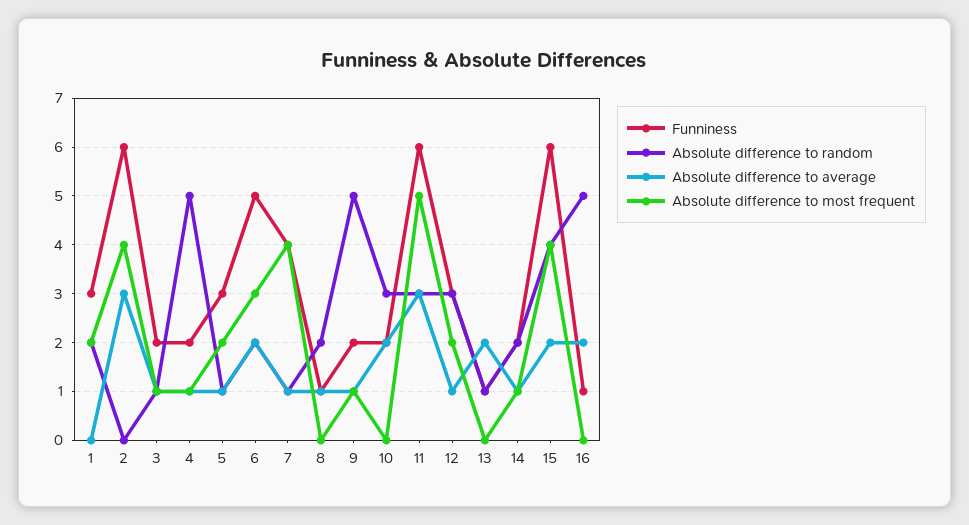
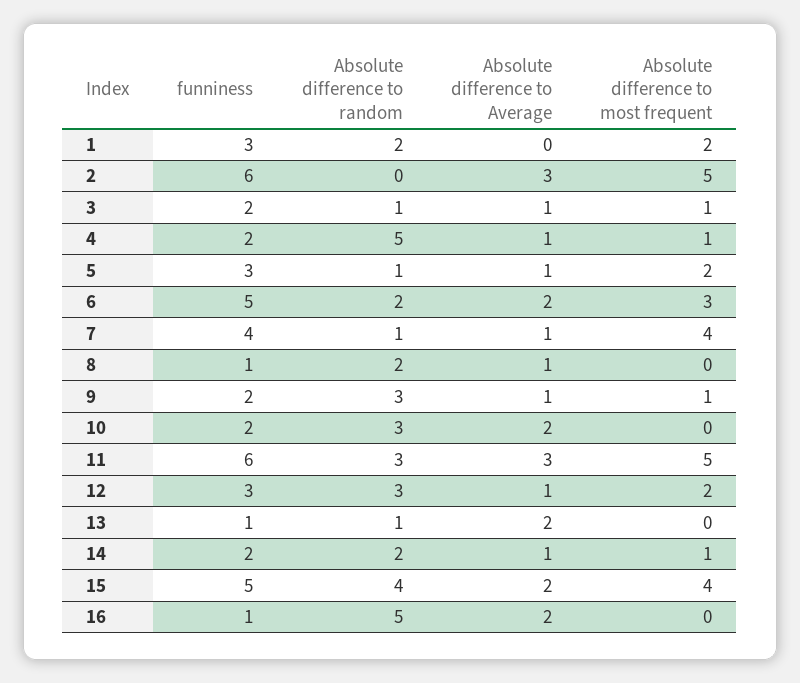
Absolute difference to most frequent, 2: 4 -> 5
Absolute difference to random, 9: 5 -> 3
Funniness, 15: 6 -> 5

